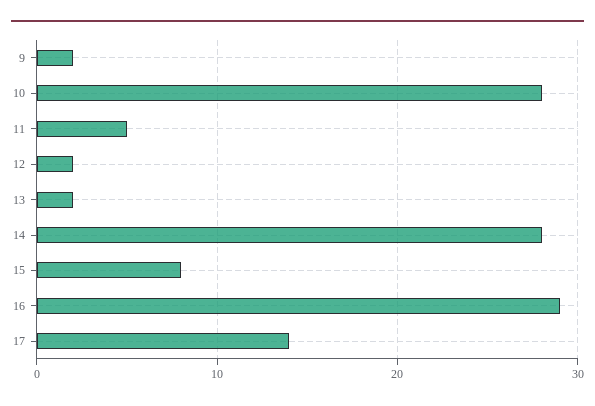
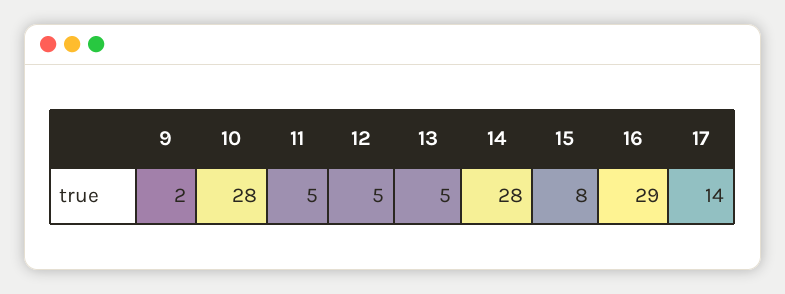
12: 2 -> 5
13: 2 -> 5

